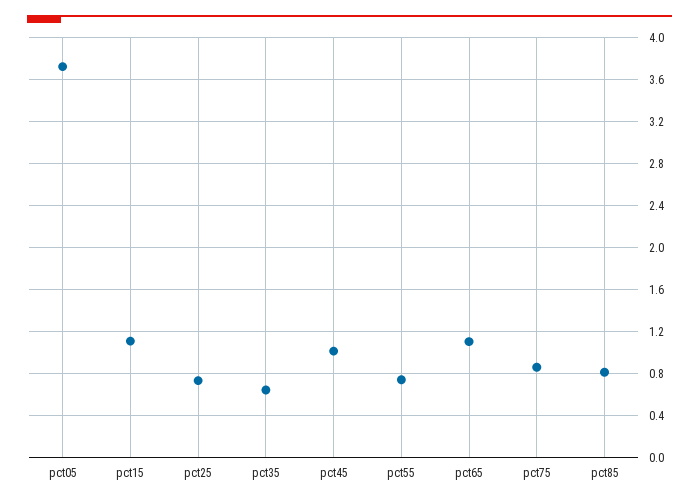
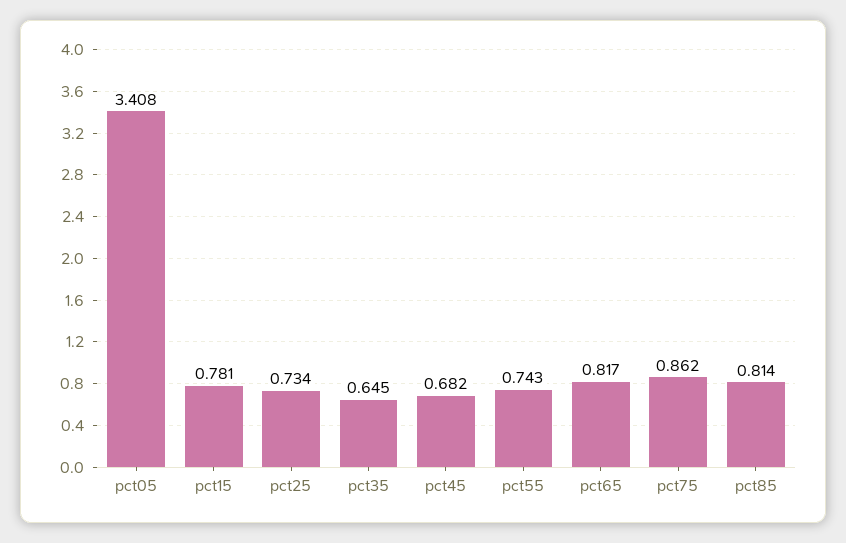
pct05: 3.7 -> 3.408
pct15: 1.1 -> 0.781
pct45: 1 -> 0.682
pct65: 1.1 -> 0.817

